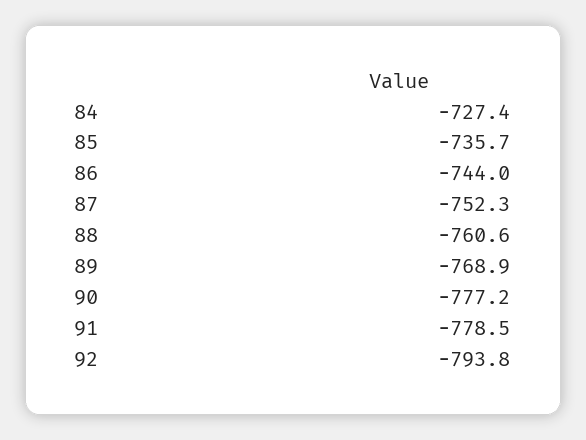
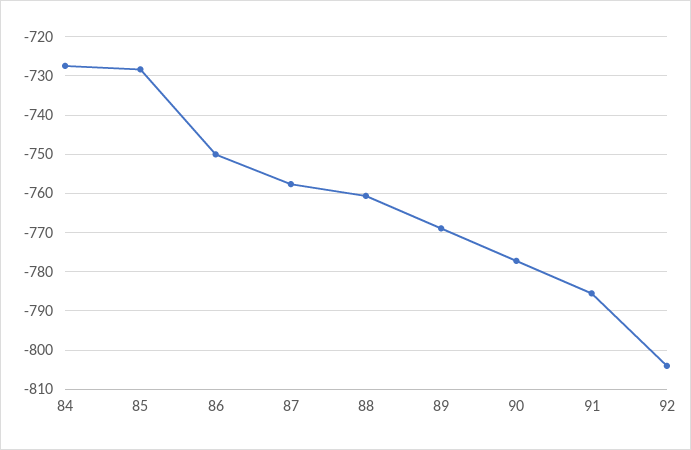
85: -735.7 -> -728
86: -744 -> -750
87: -752.3 -> -758
91: -778.5 -> -786
92: -793.8 -> -804

